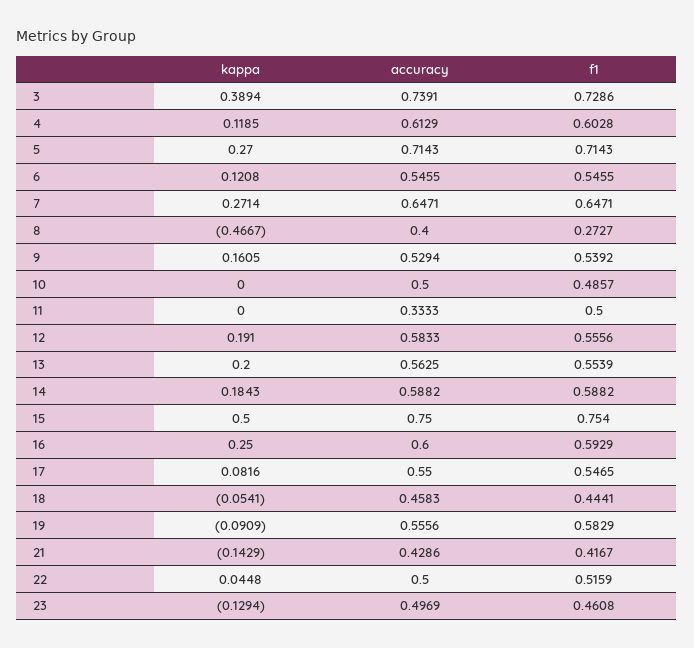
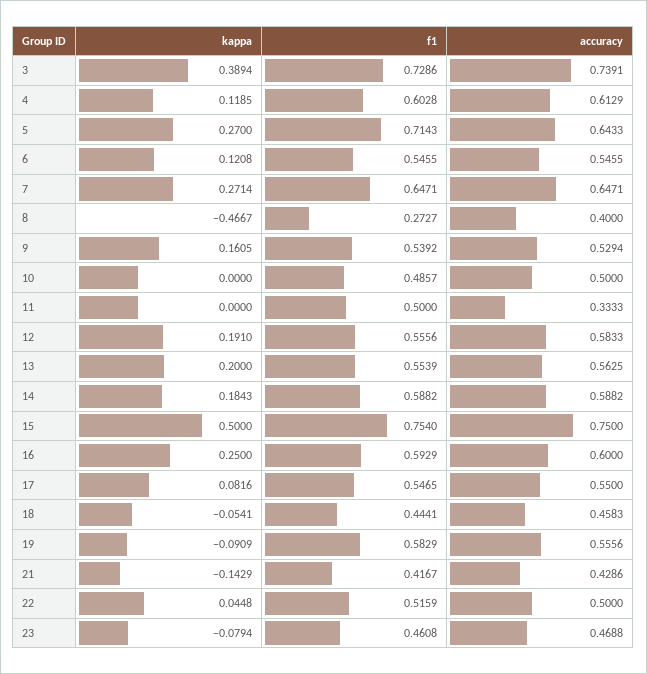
accuracy, 5: 0.7143 -> 0.6433
kappa, 23: -0.1294 -> -0.0794
accuracy, 23: 0.4969 -> 0.4688

